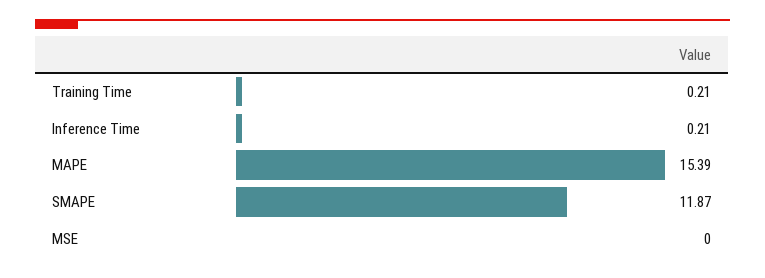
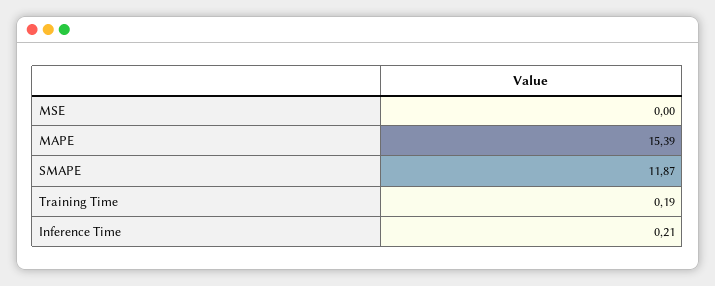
Training Time: 0.21 -> 0.19

